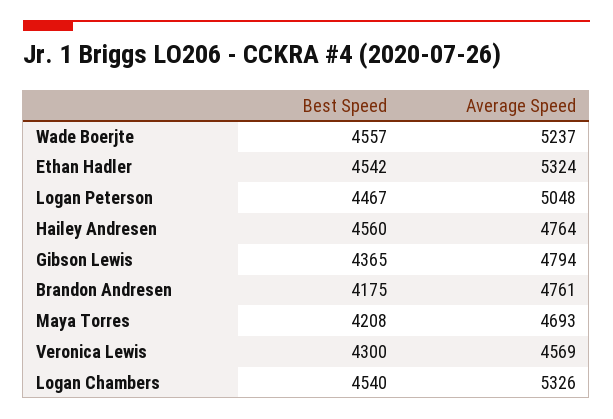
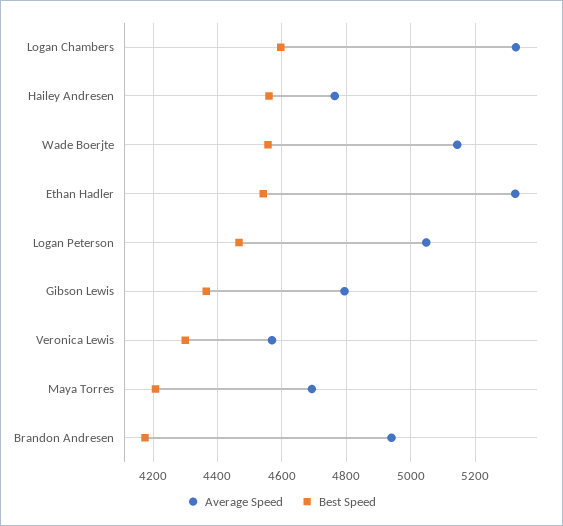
Average Speed, Wade Boerjte: 5237 -> 5140
Average Speed, Brandon Andresen: 4761 -> 4940
Best Speed, Logan Chambers: 4540 -> 4600

